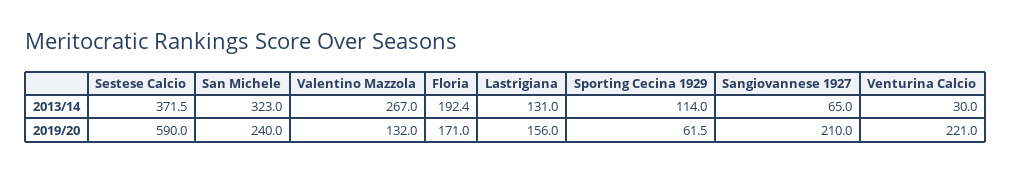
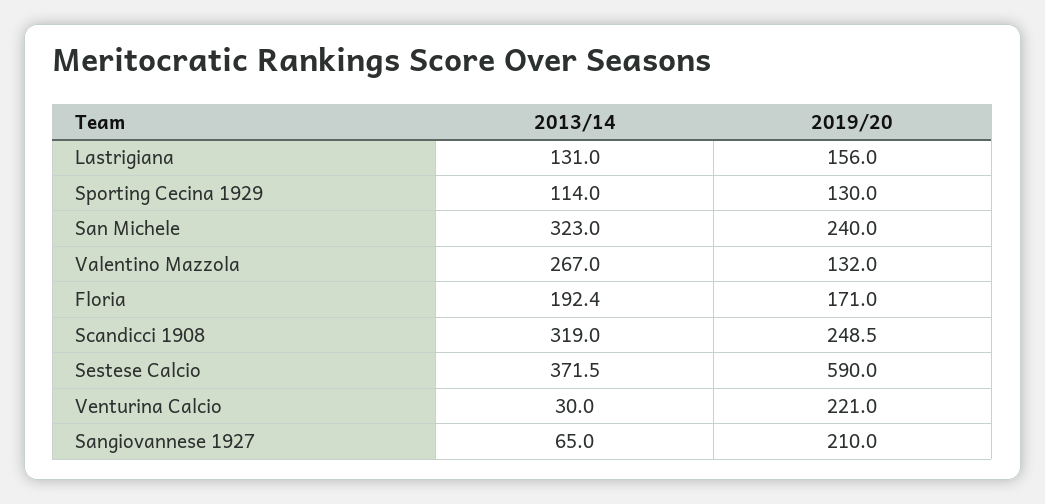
Sporting Cecina 1929, 2019/20: 61.5 -> 130
Scandicci 1908, 2013/14: none -> 319
Scandicci 1908, 2019/20: none -> 248.5

